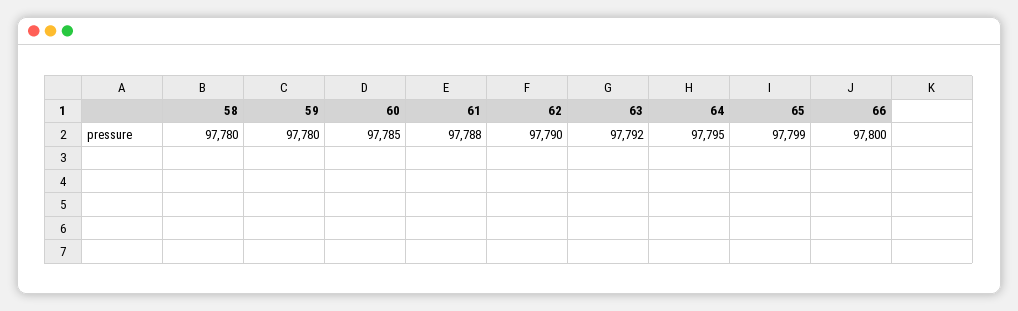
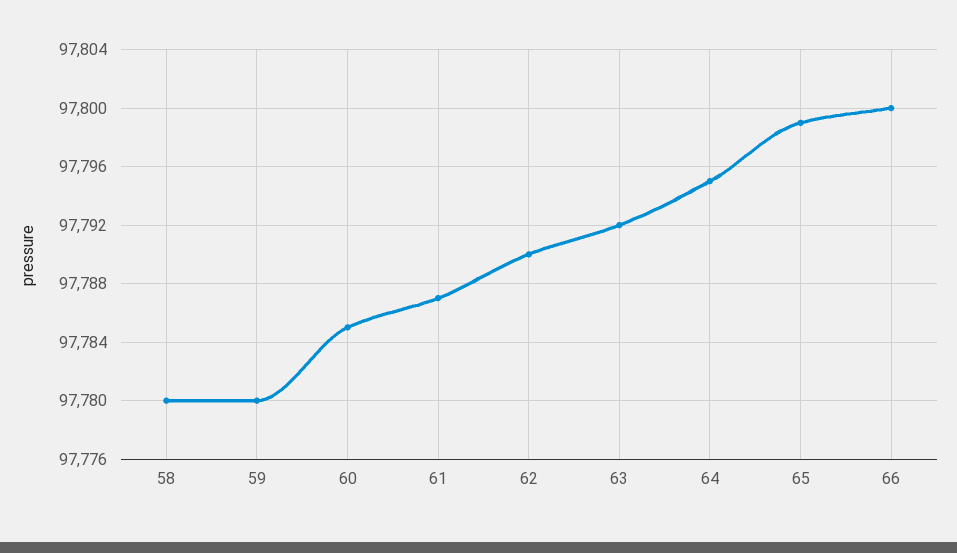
61: 97788 -> 97787

